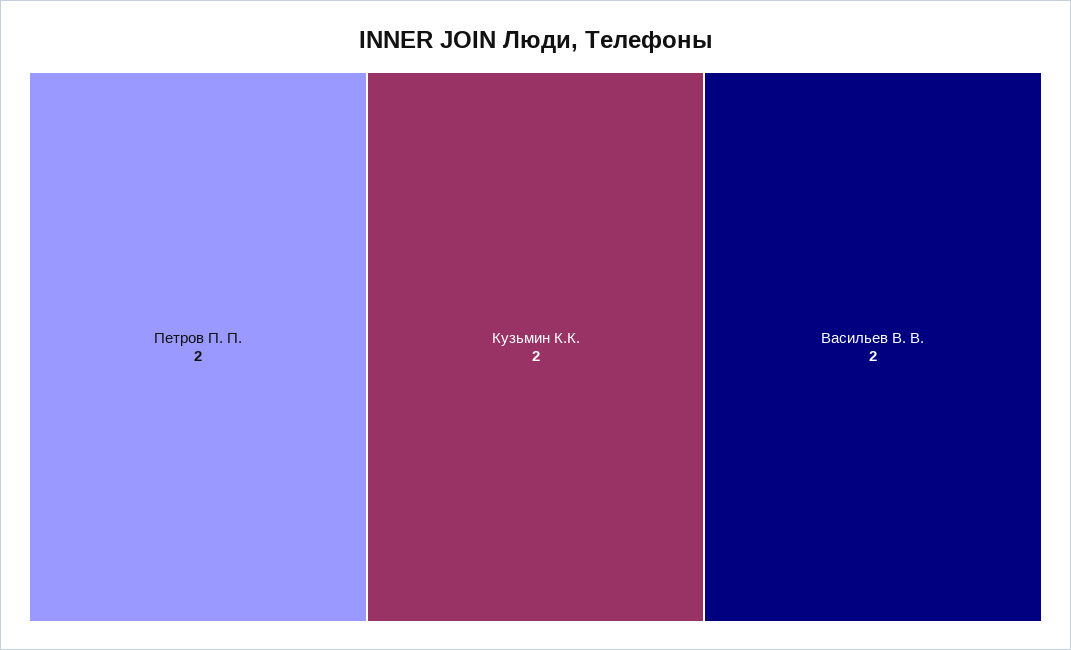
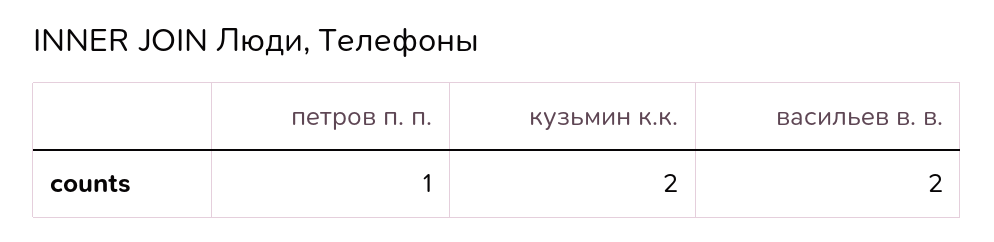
Петров П. П.: 2 -> 1

